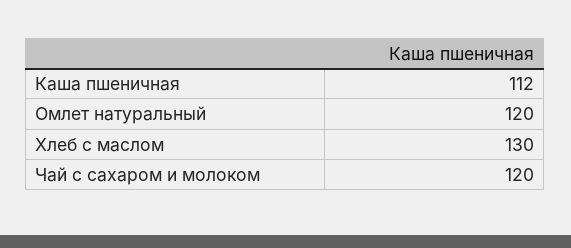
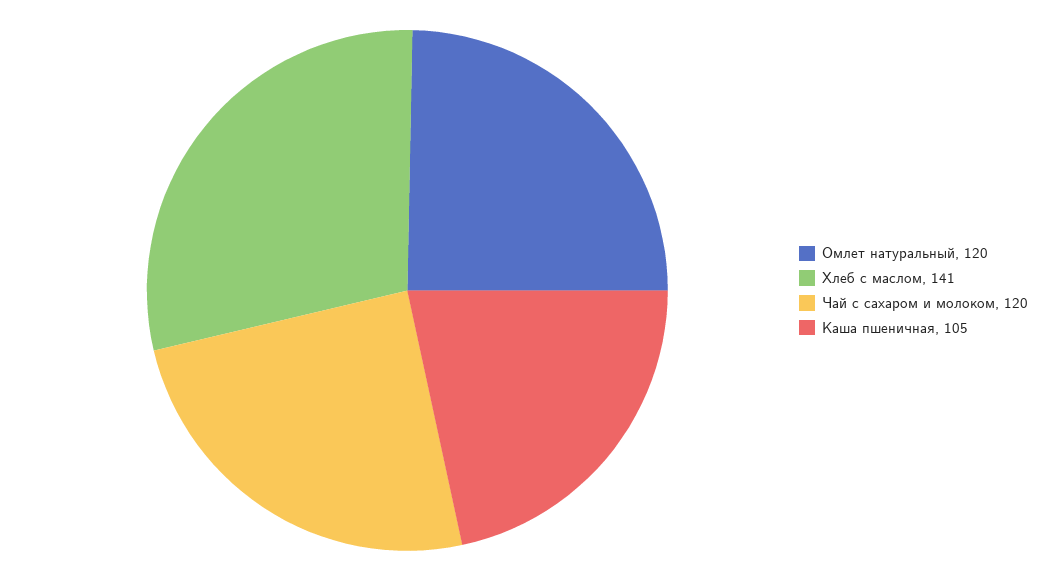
Каша пшеничная: 112 -> 105
Хлеб с маслом: 130 -> 141

